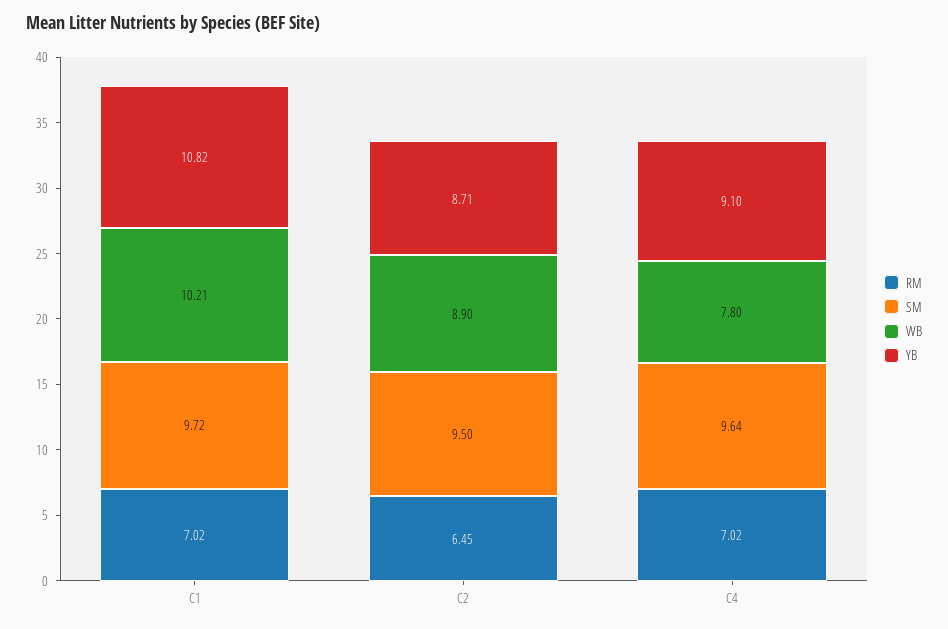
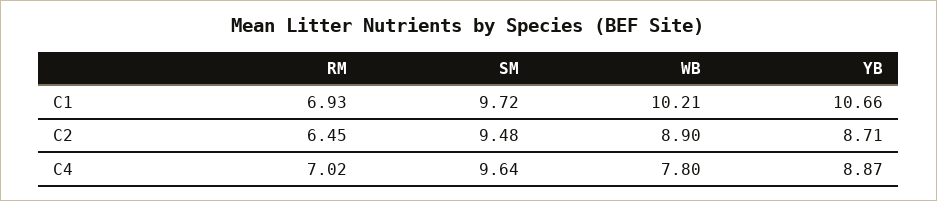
RM, C1: 7.02 -> 6.93
YB, C1: 10.82 -> 10.66
SM, C2: 9.5 -> 9.48
YB, C4: 9.1 -> 8.87

